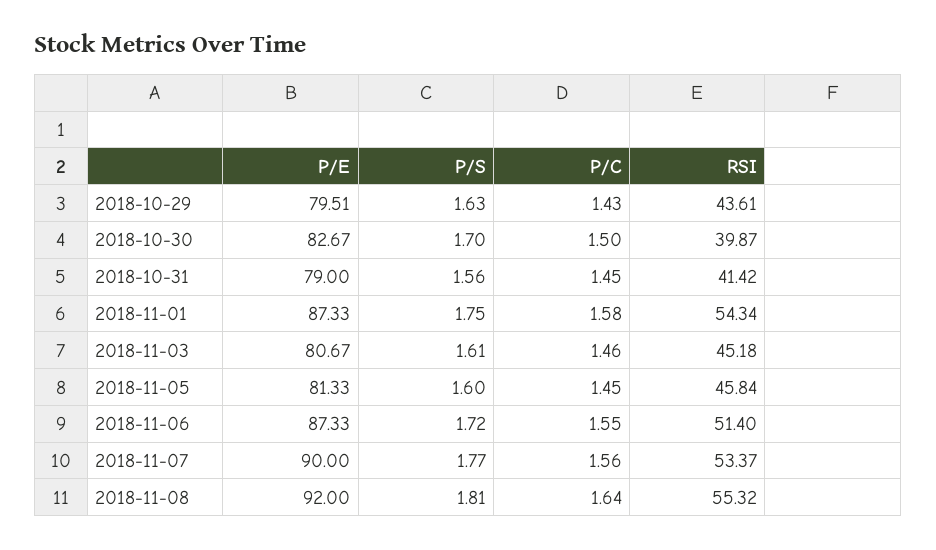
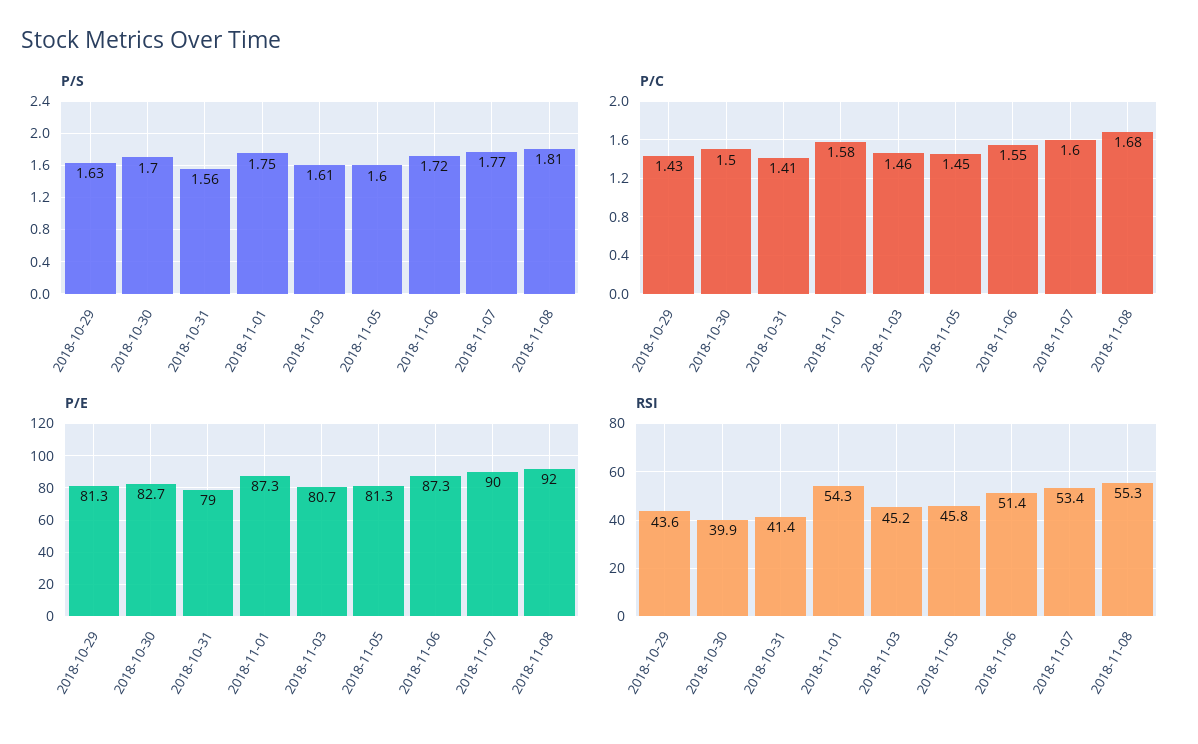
P/E, 2018-10-29: 79.51 -> 81.3
P/C, 2018-10-31: 1.45 -> 1.41
P/C, 2018-11-07: 1.56 -> 1.6
P/C, 2018-11-08: 1.64 -> 1.68

